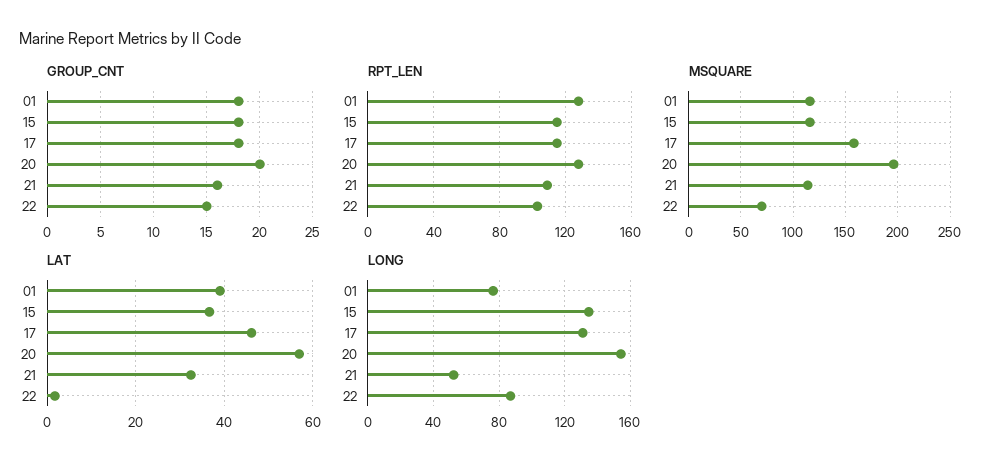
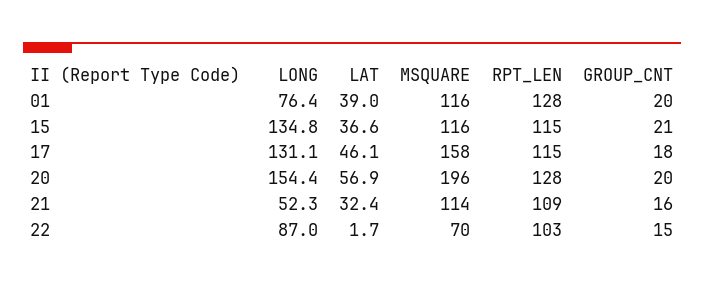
GROUP_CNT, 01: 18 -> 20
GROUP_CNT, 15: 18 -> 21

